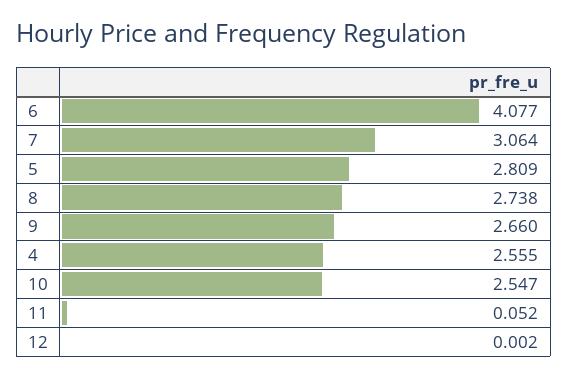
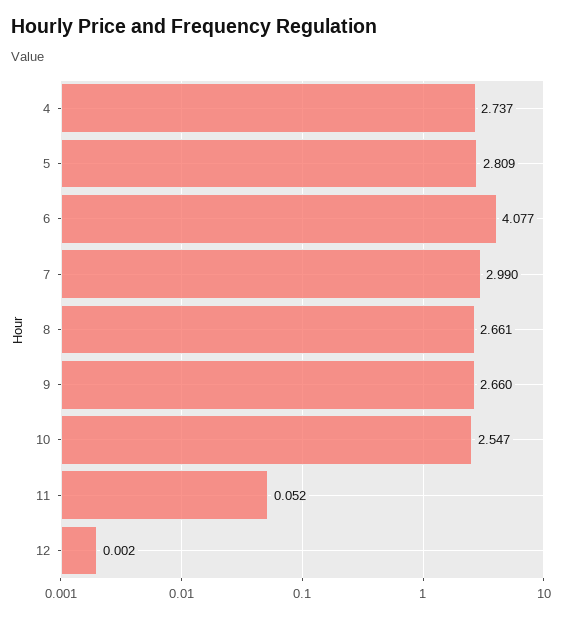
7: 3.064 -> 2.99
8: 2.738 -> 2.661
4: 2.555 -> 2.737

